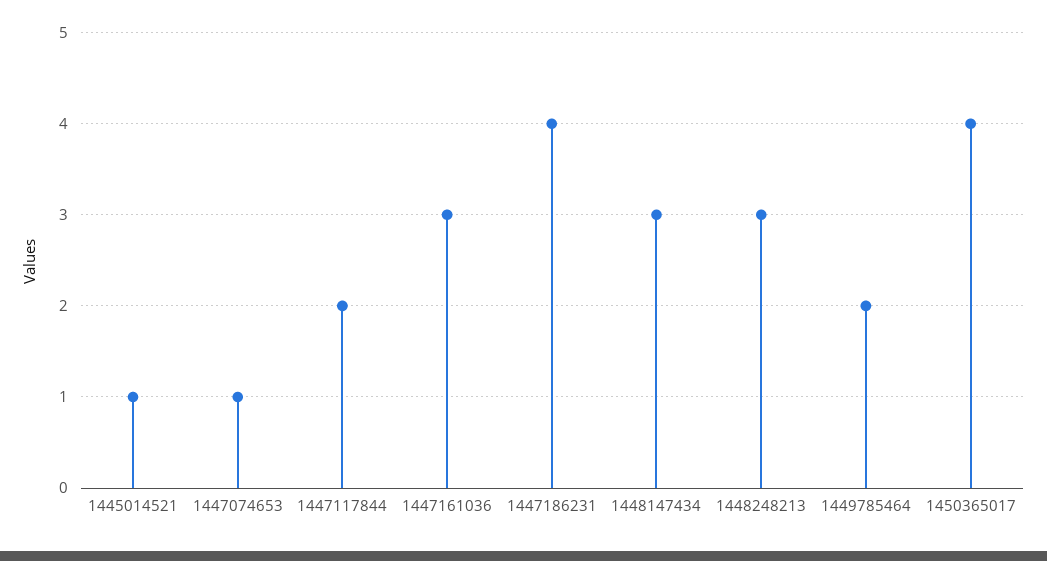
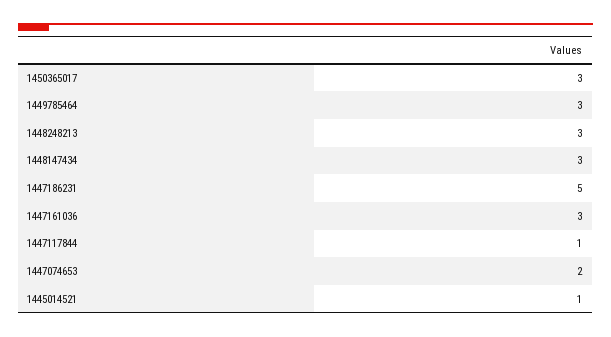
1447074653: 1 -> 2
1447117844: 2 -> 1
1447186231: 4 -> 5
1449785464: 2 -> 3
1450365017: 4 -> 3

